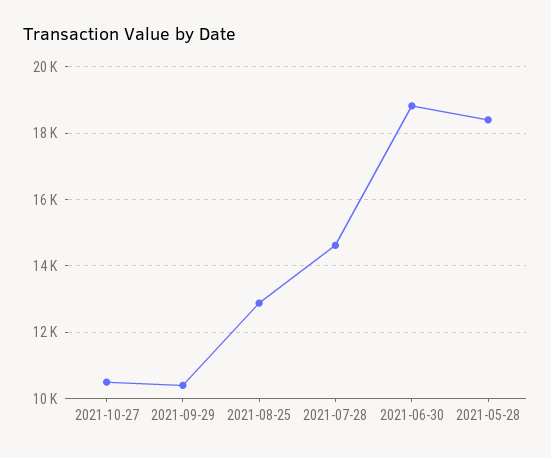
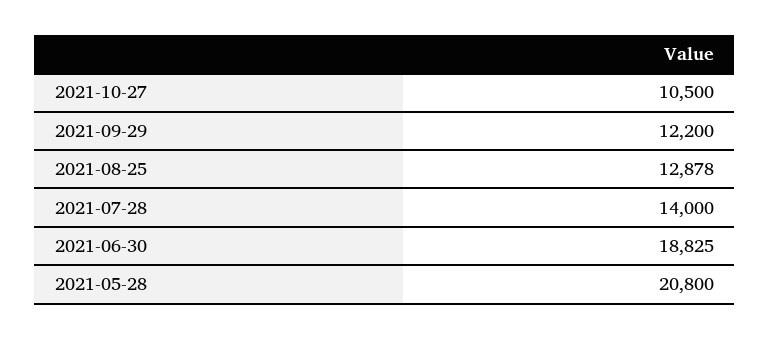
2021-09-29: 10400 -> 12200
2021-07-28: 14600 -> 14000
2021-05-28: 18400 -> 20800

